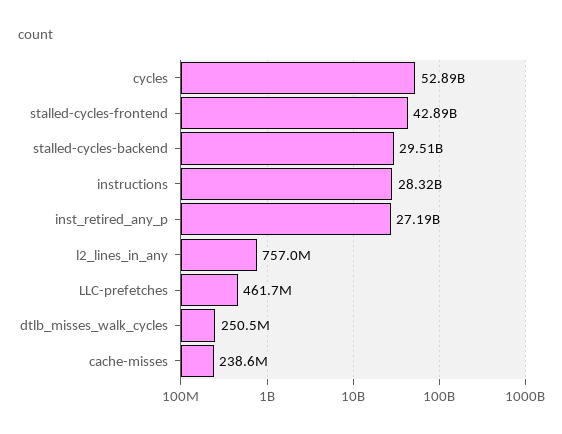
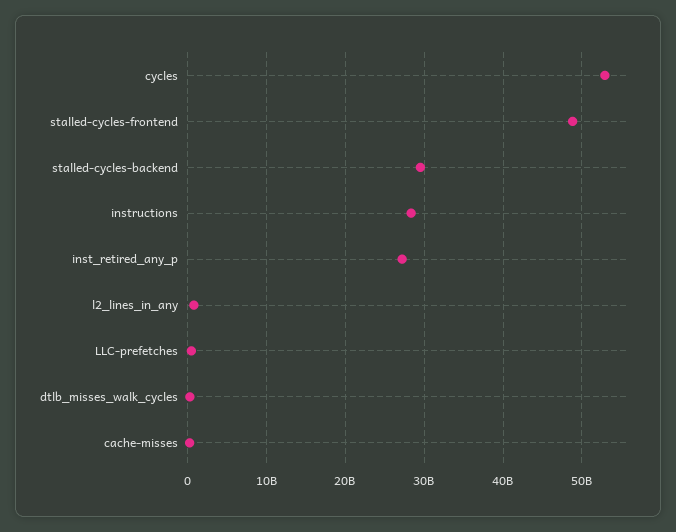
stalled-cycles-frontend: 42890000000 -> 49000000000

